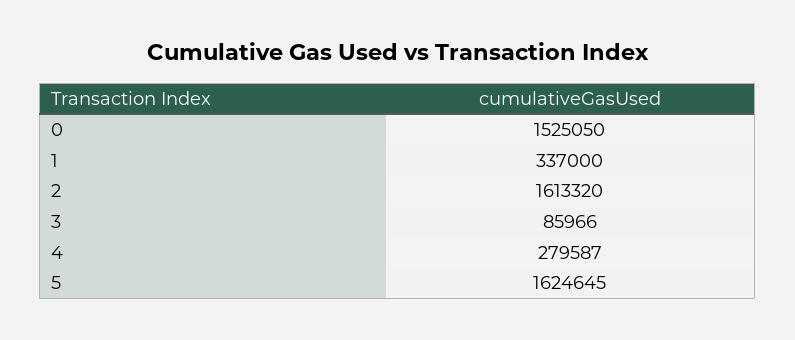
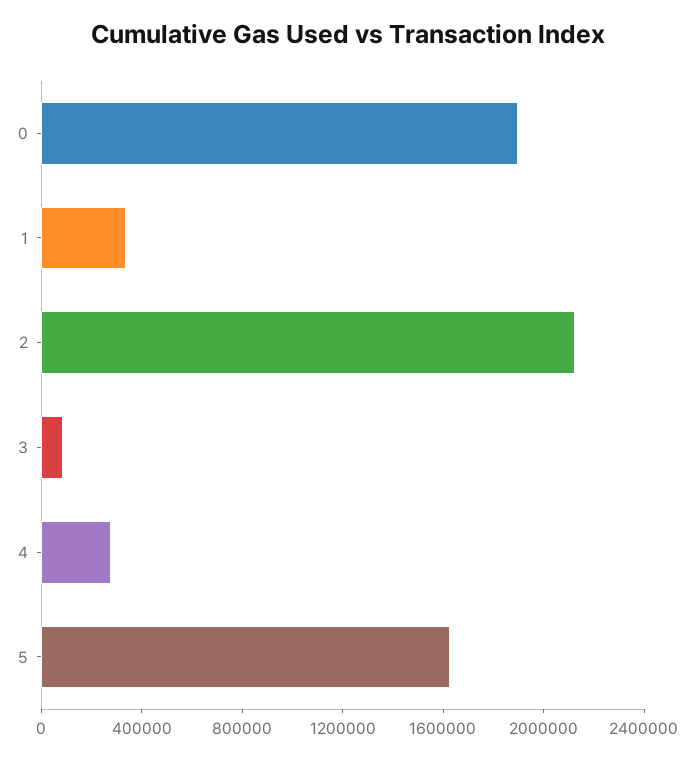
0: 1525050 -> 1900000
2: 1613320 -> 2100000

